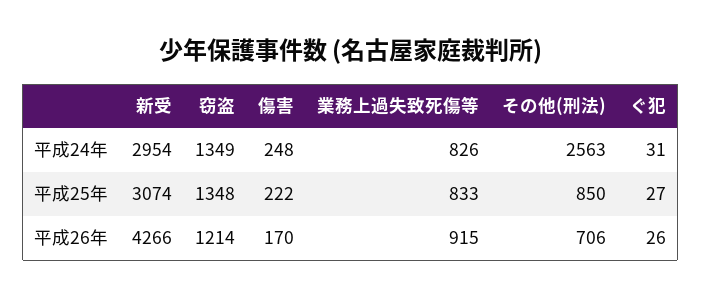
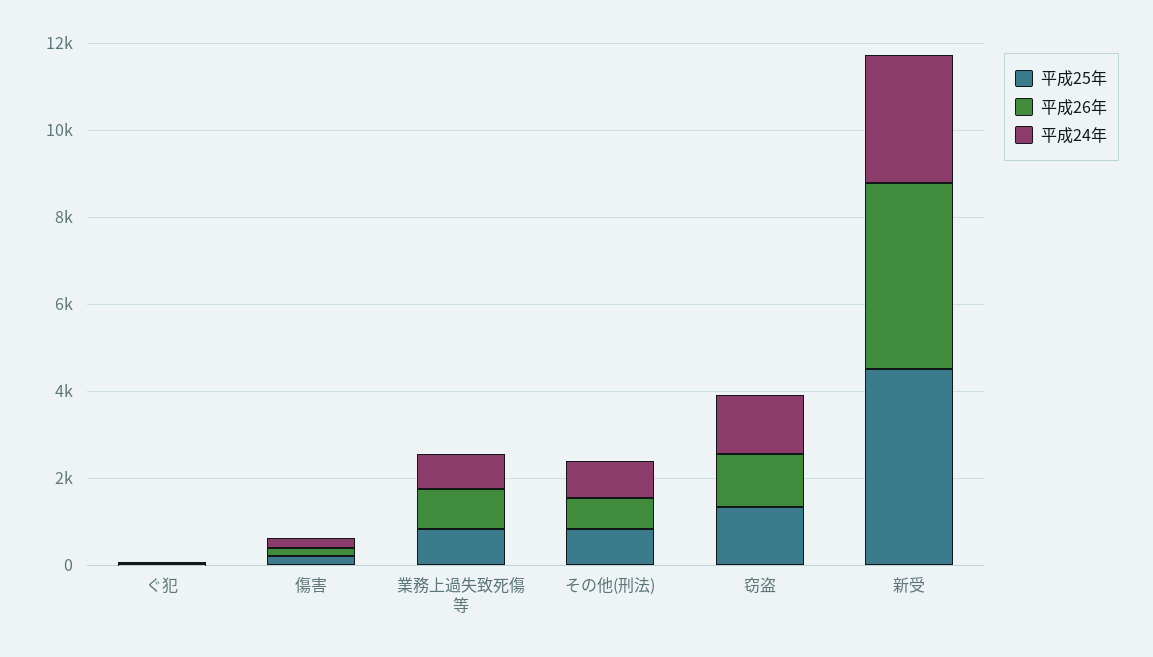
平成24年, その他(刑法): 2563 -> 1000
平成25年, 新受: 3074 -> 4500

